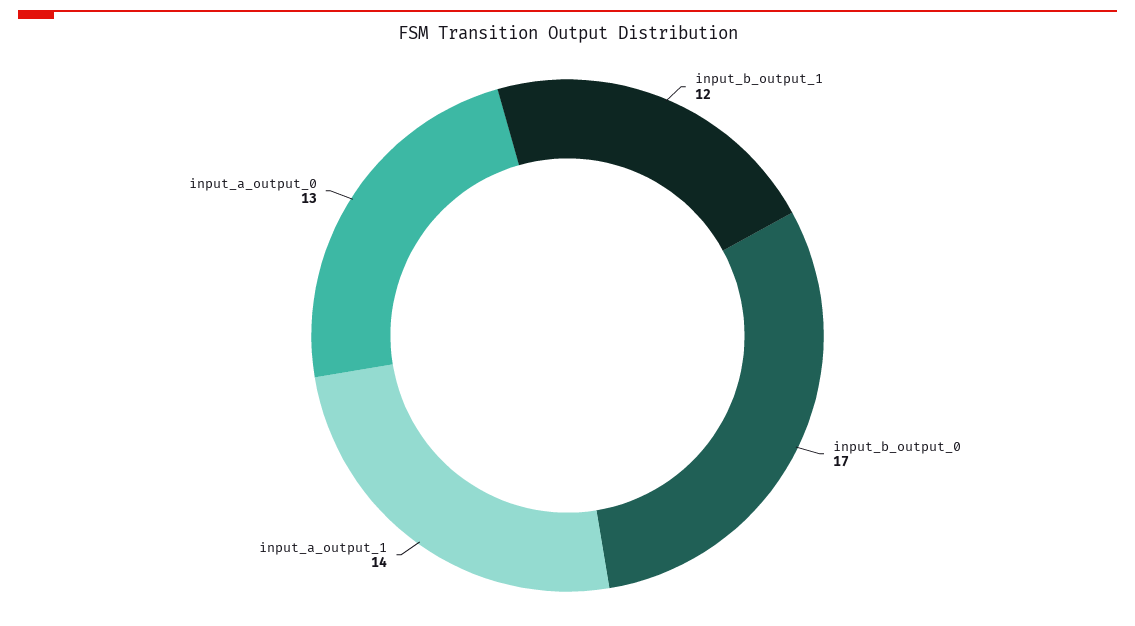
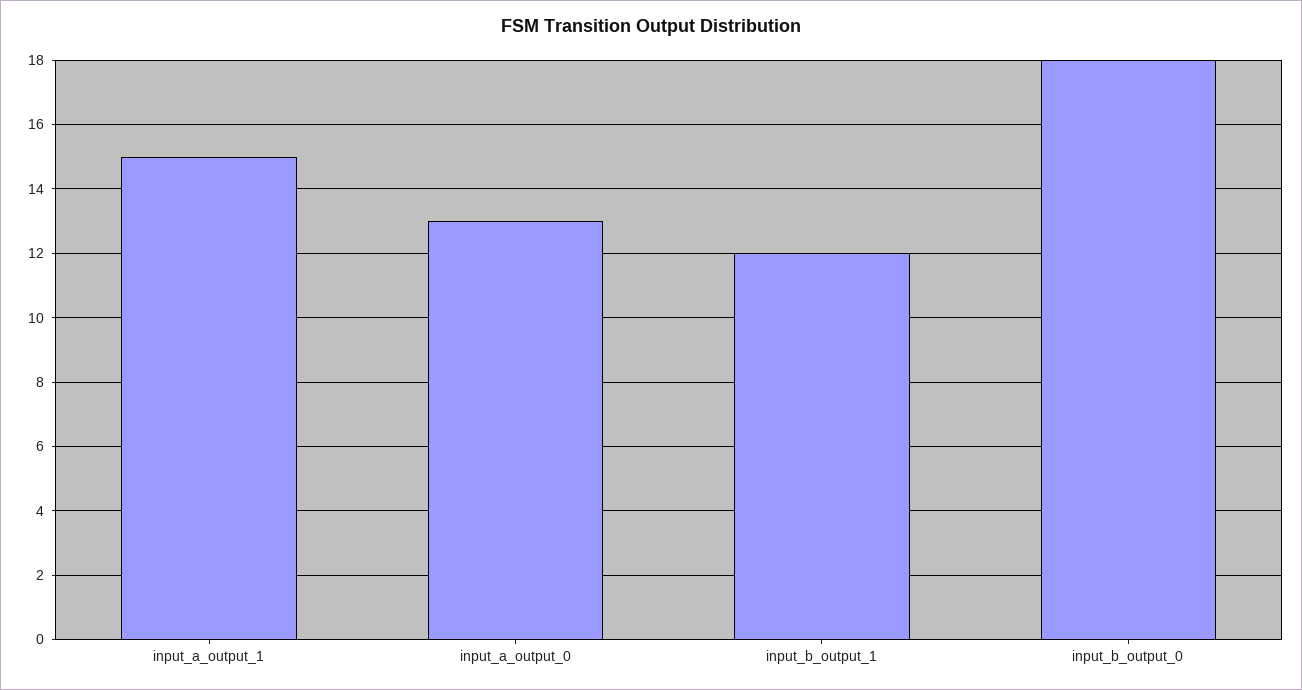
input_b_output_0: 17 -> 18
input_a_output_1: 14 -> 15

